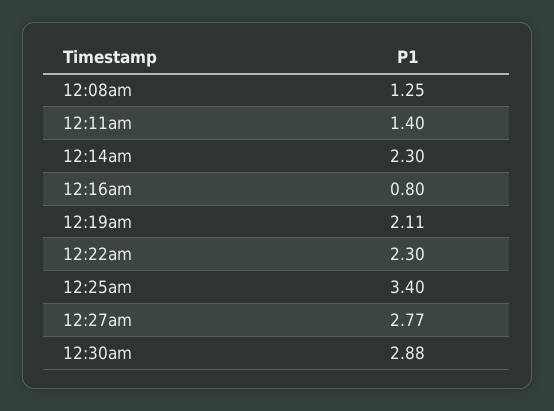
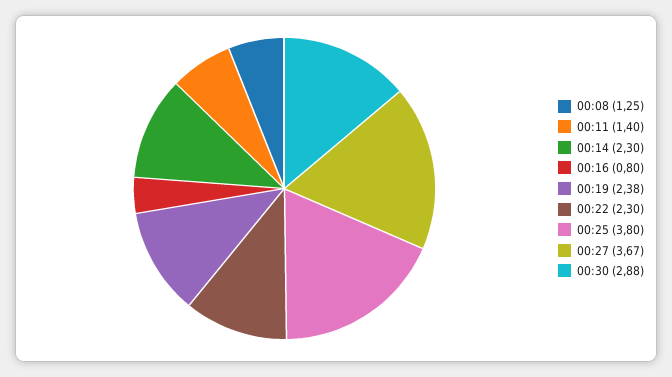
12:19am: 2.11 -> 2.38
12:25am: 3.4 -> 3.8
12:27am: 2.77 -> 3.67

